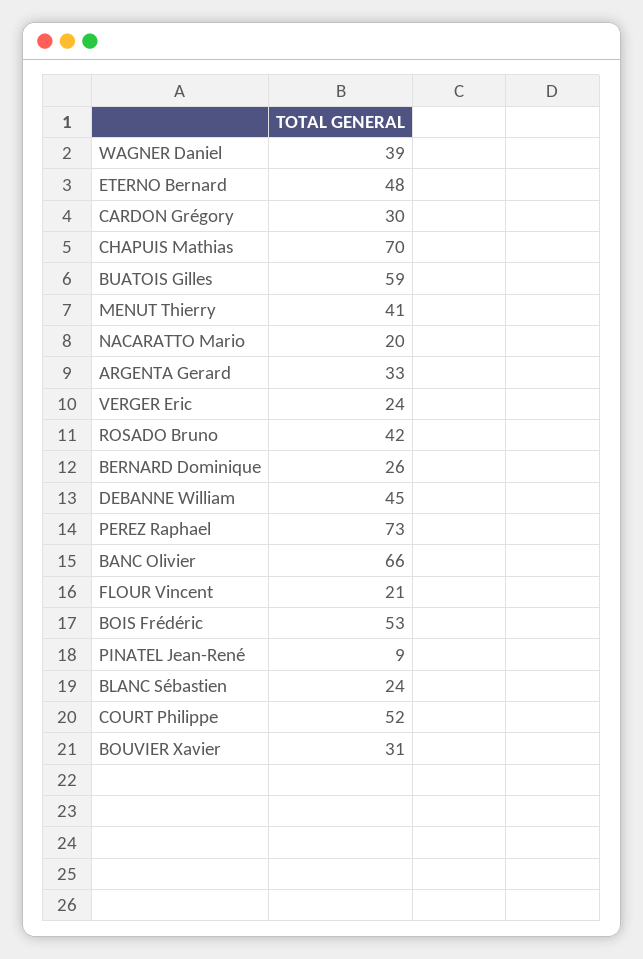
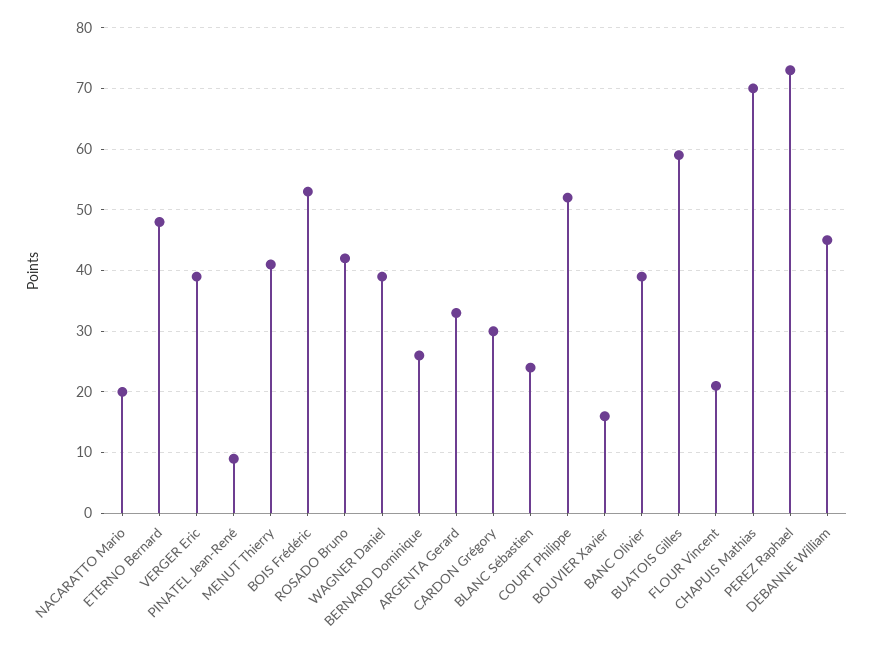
VERGER Eric: 24 -> 39
BANC Olivier: 66 -> 39
BOUVIER Xavier: 31 -> 16

